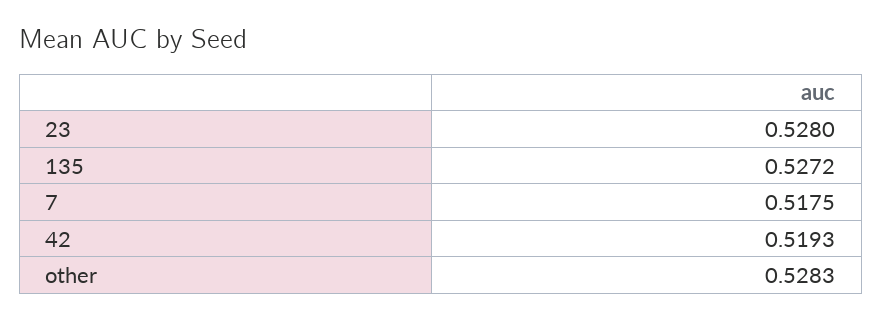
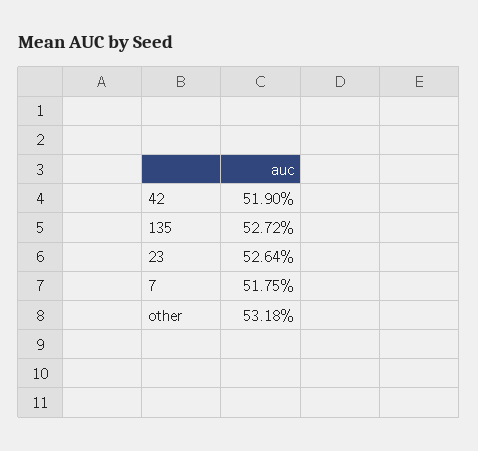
23: 0.528 -> 0.5264
42: 0.5193 -> 0.519
other: 0.5283 -> 0.5318

